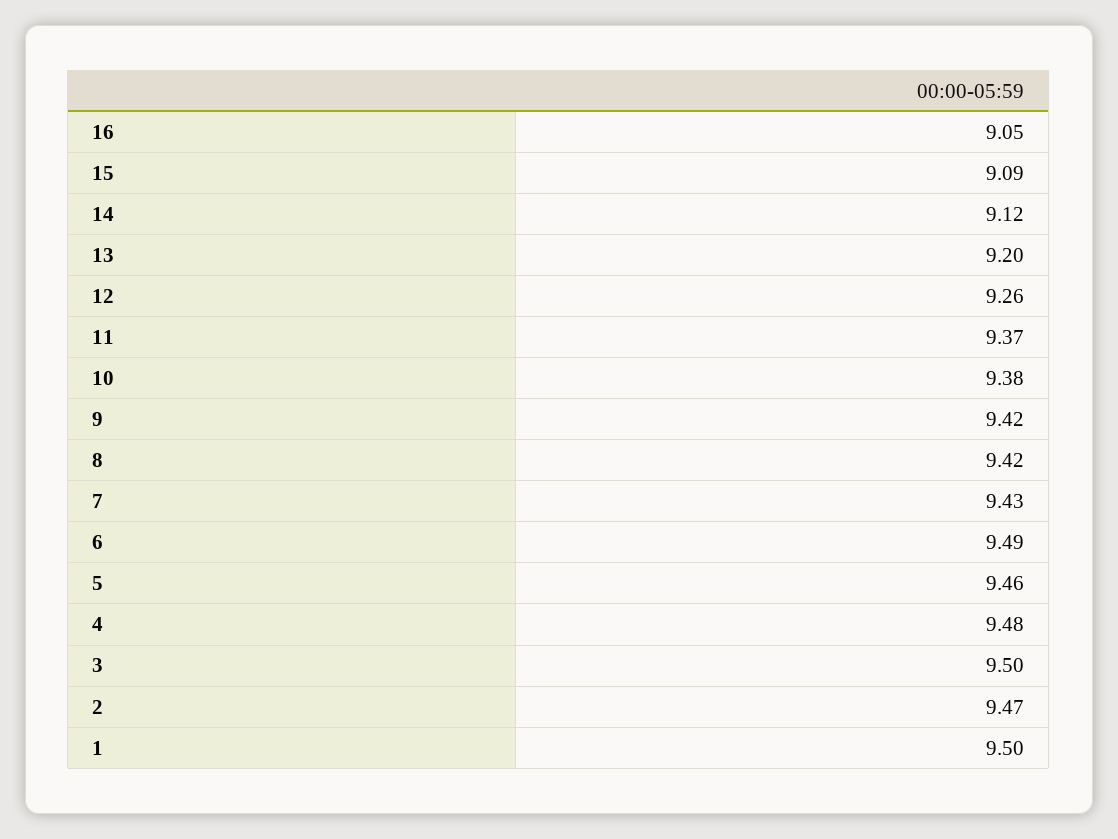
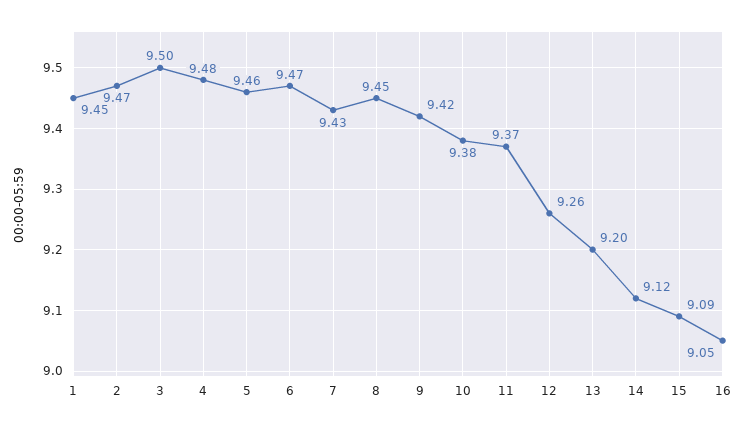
8: 9.42 -> 9.45
6: 9.49 -> 9.47
1: 9.5 -> 9.45

